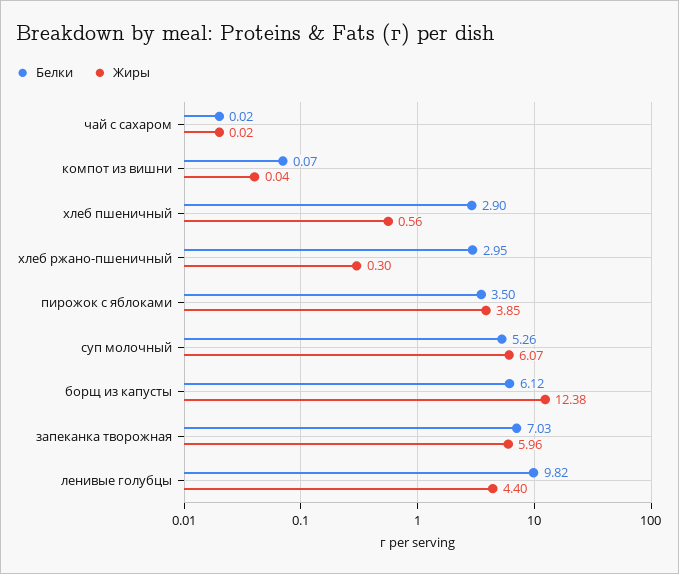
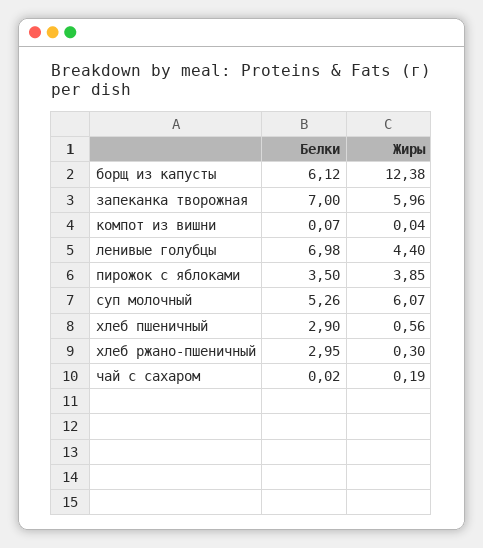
Жиры, чай с сахаром: 0.02 -> 0.19
Белки, запеканка творожная: 7.03 -> 7
Белки, ленивые голубцы: 9.82 -> 6.98

